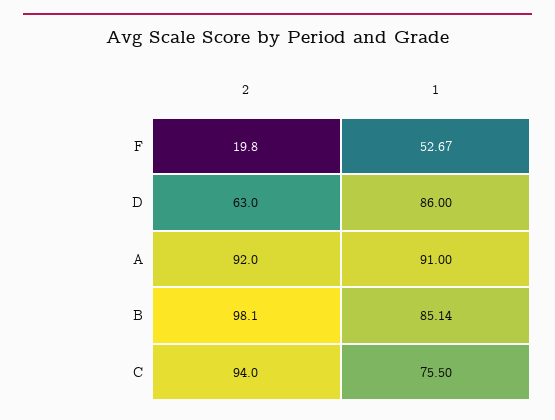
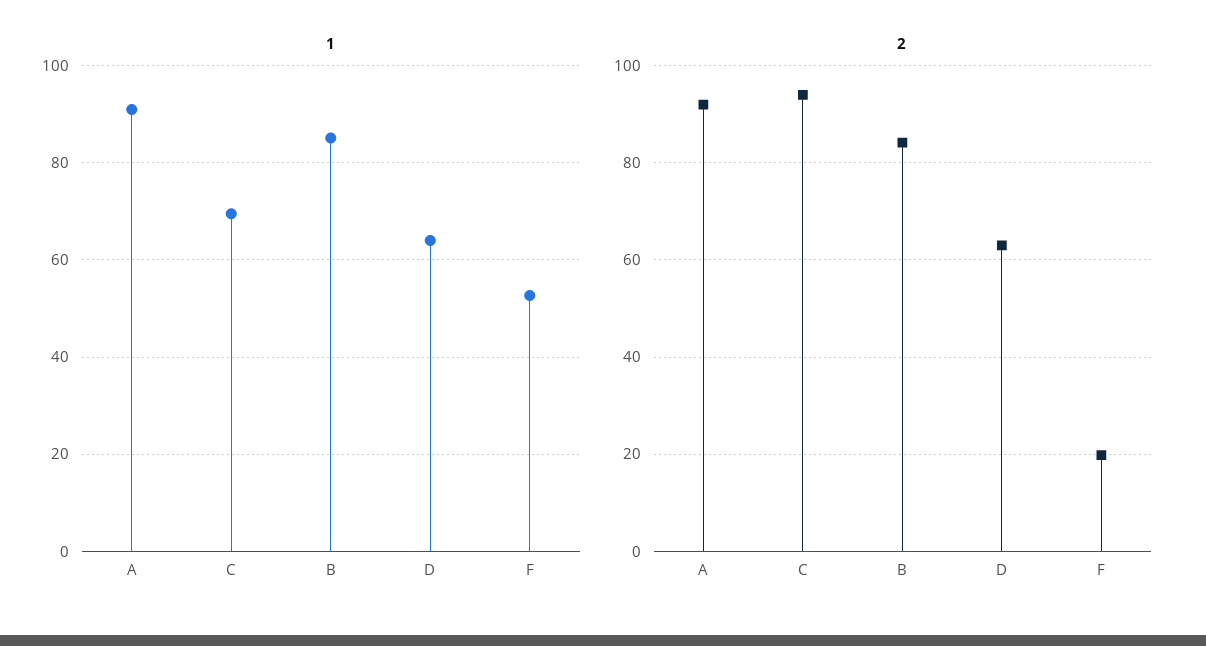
1, D: 86 -> 64
2, B: 98.1 -> 84
1, C: 75.5 -> 70

